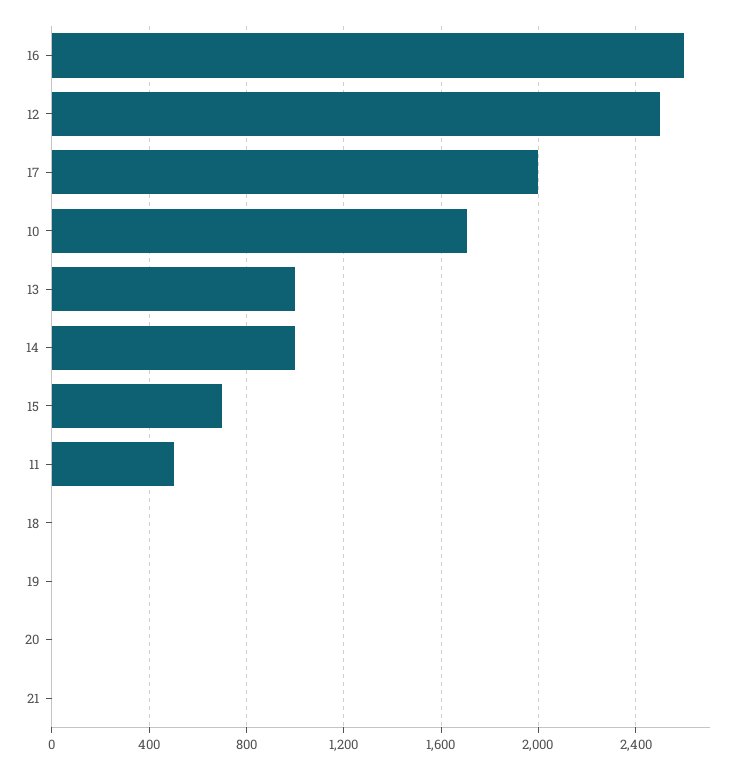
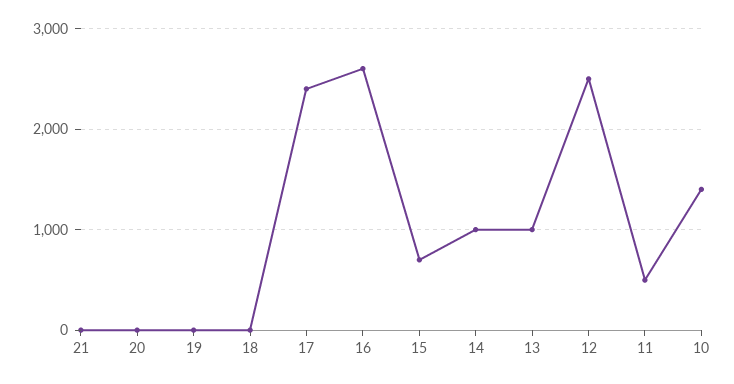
17: 2000 -> 2400
10: 1700 -> 1400

